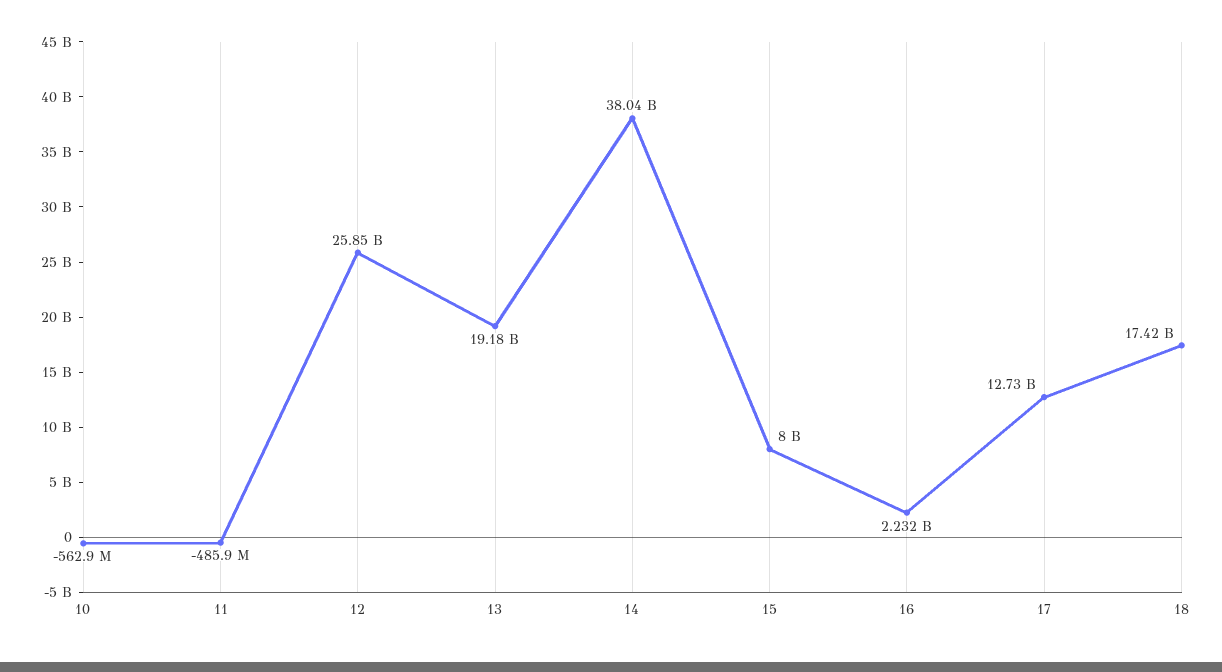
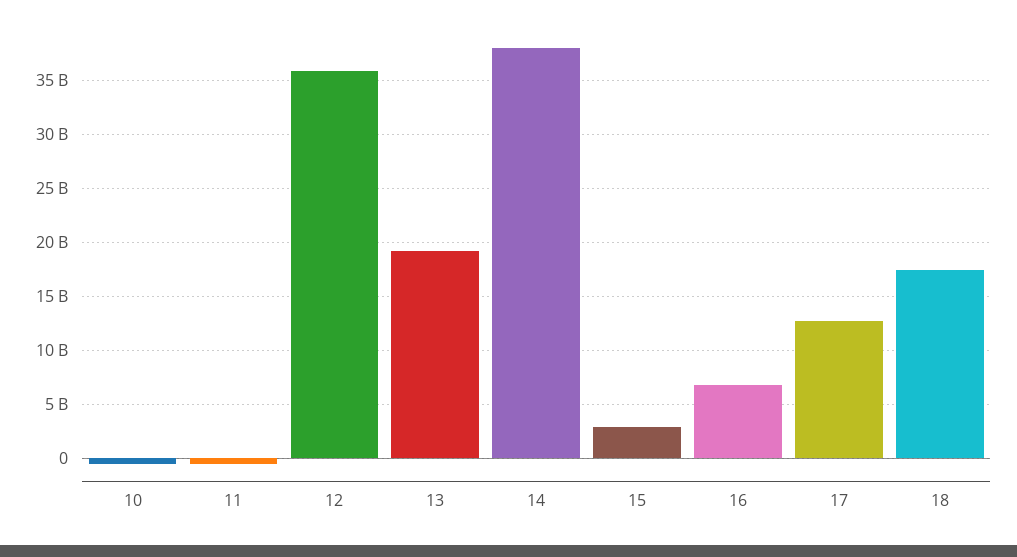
12: 25850000000 -> 36000000000
15: 8000000000 -> 3000000000
16: 2232000000 -> 7000000000

